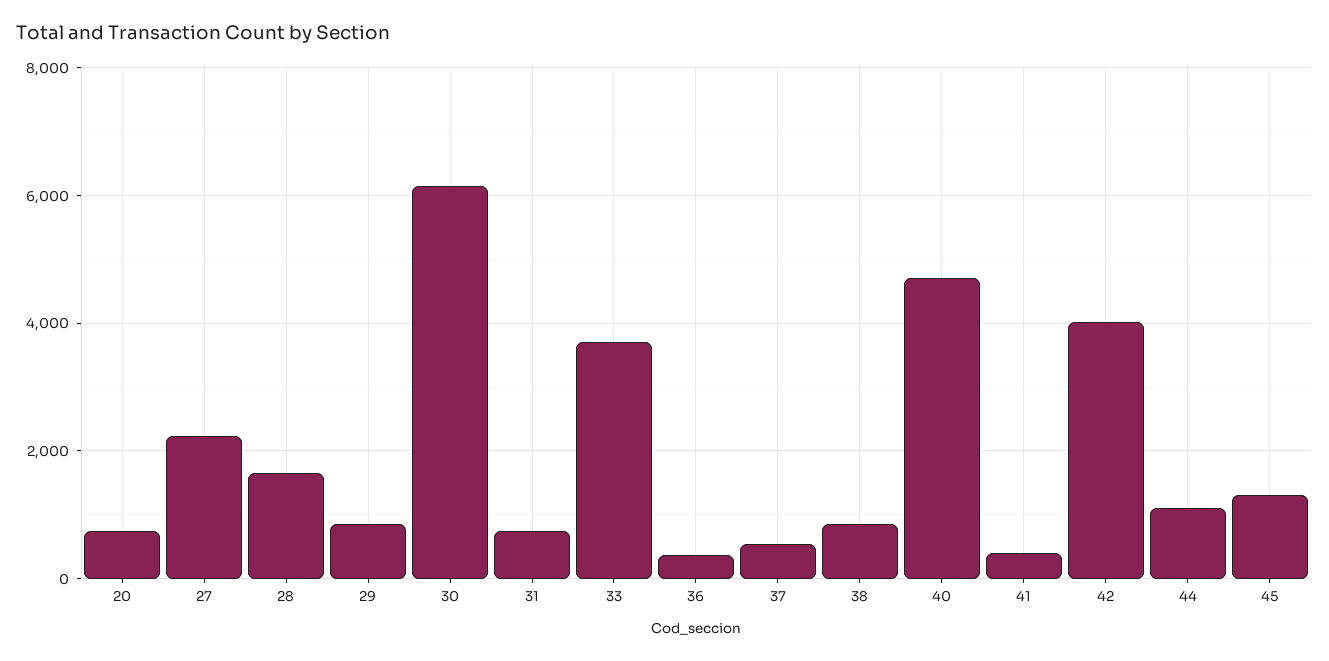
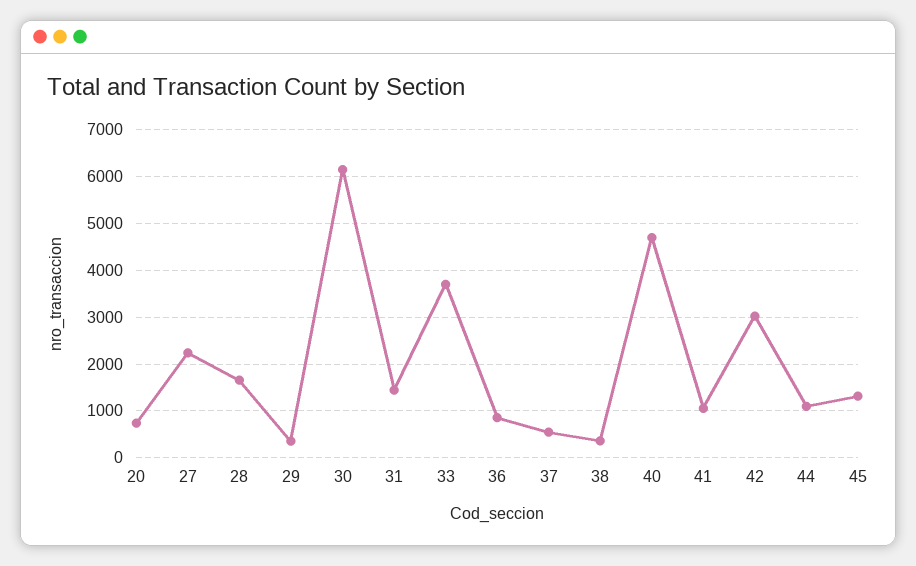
29: 800 -> 400
31: 800 -> 1400
36: 400 -> 800
38: 800 -> 400
41: 400 -> 1000
42: 4000 -> 3000

